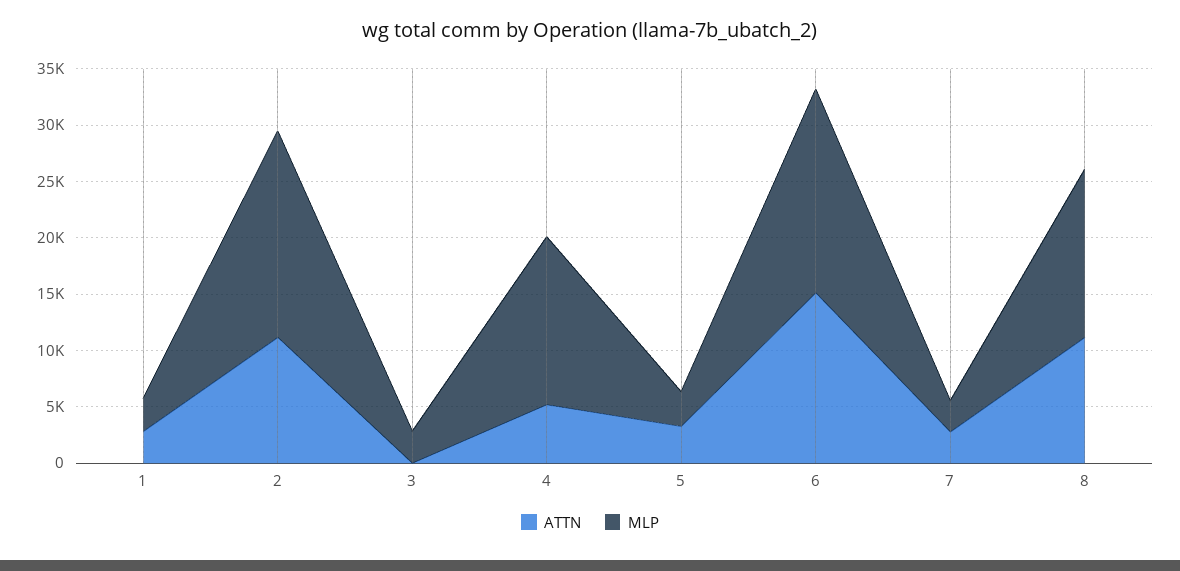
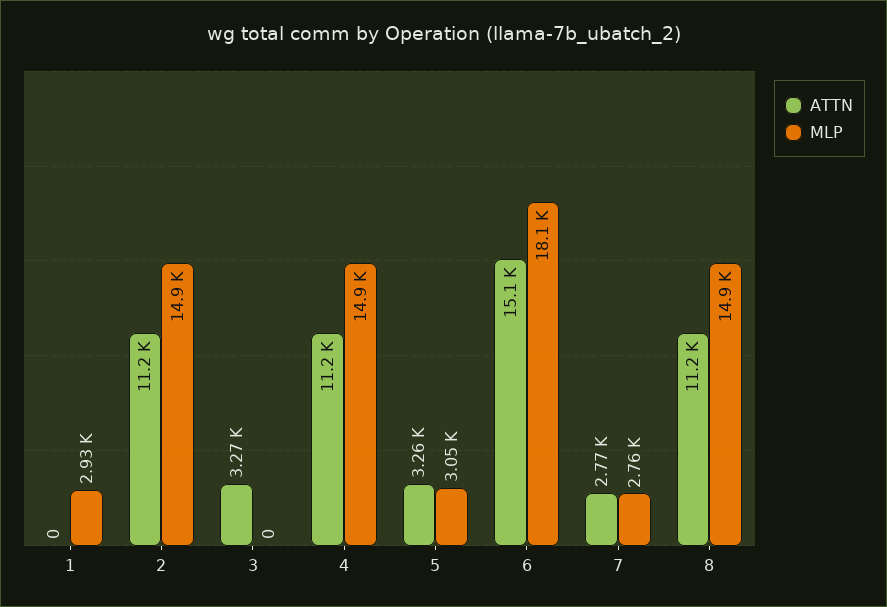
ATTN, 1: 3000 -> 0
MLP, 2: 18000 -> 14900
ATTN, 3: 0 -> 3270
MLP, 3: 3000 -> 0
ATTN, 4: 5000 -> 11200

